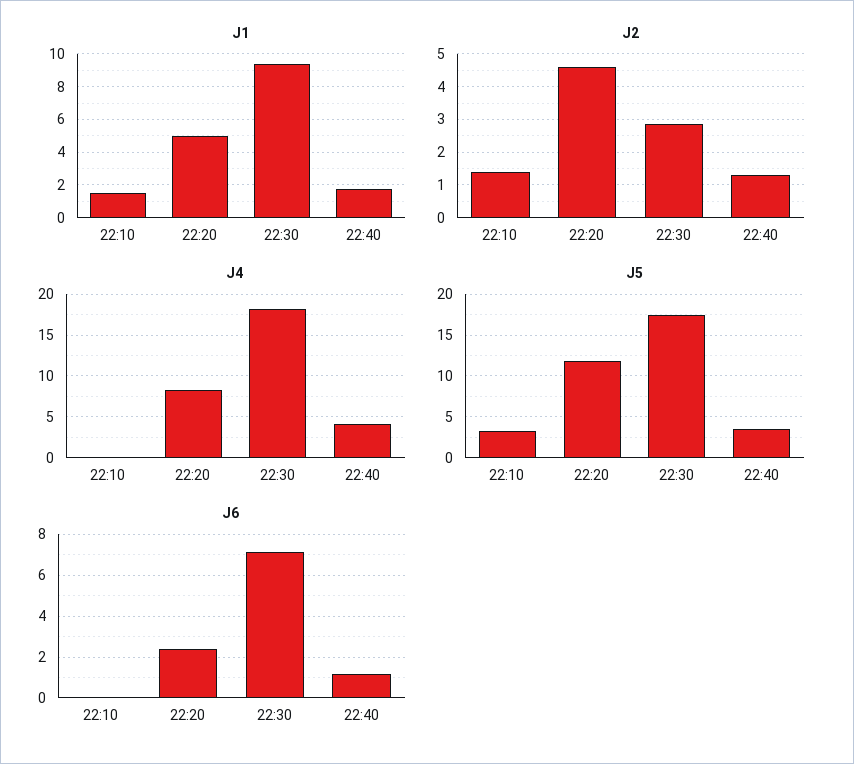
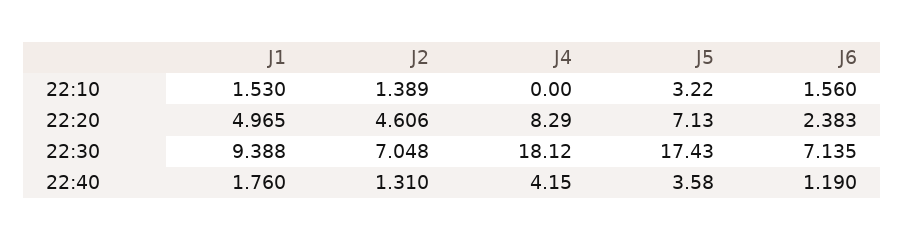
J2, 22:30: 2.8 -> 7.048
J5, 22:20: 12 -> 7.13
J6, 22:10: 0 -> 1.56

